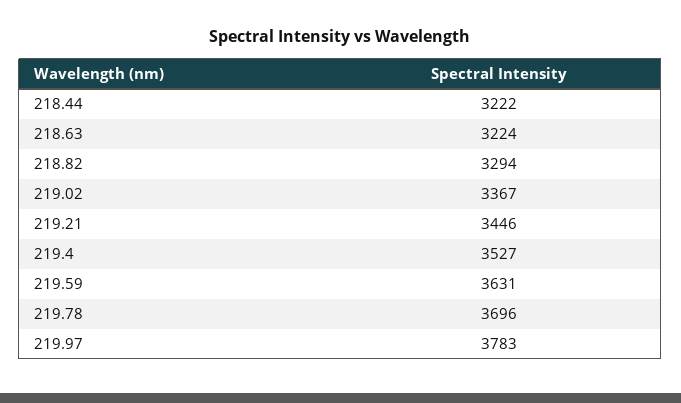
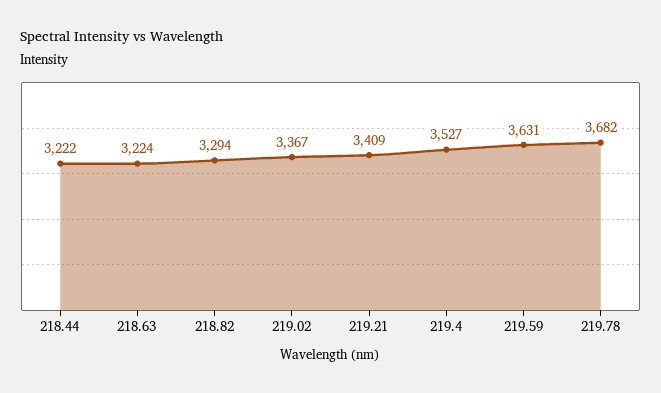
219.21: 3446 -> 3409
219.78: 3696 -> 3682
219.97: 3783 -> none

